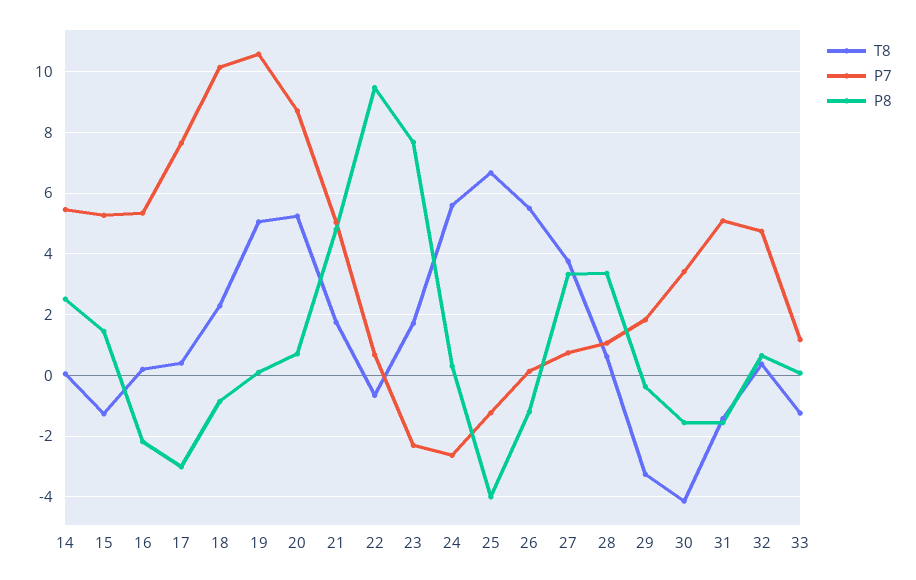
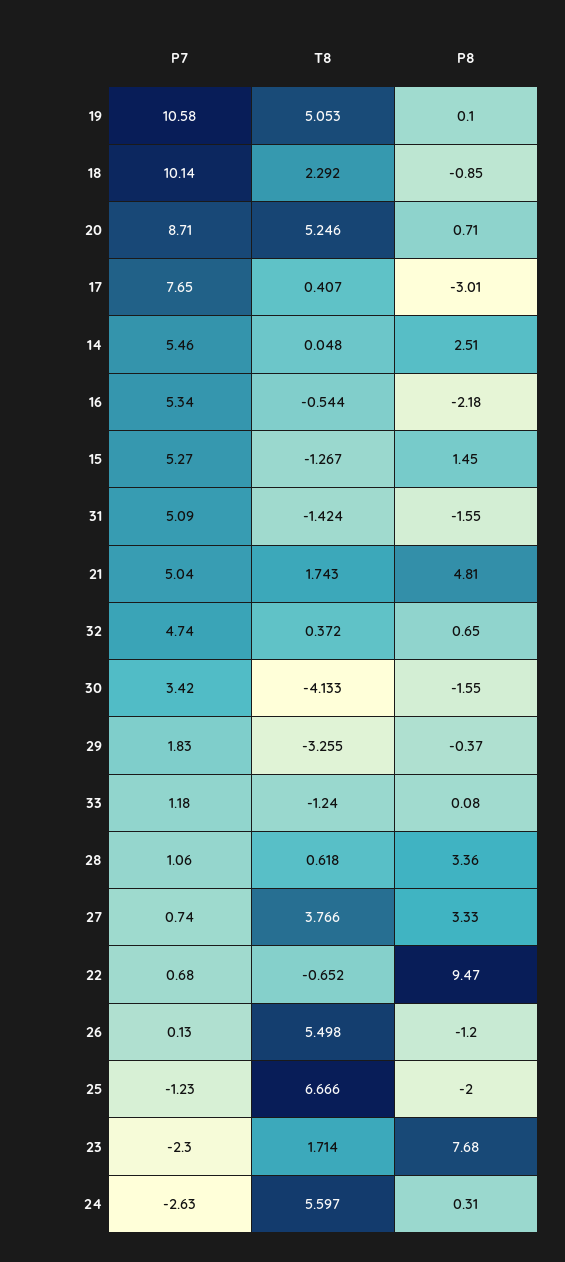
T8, 16: 0.2 -> -0.544
P8, 25: -4 -> -2

